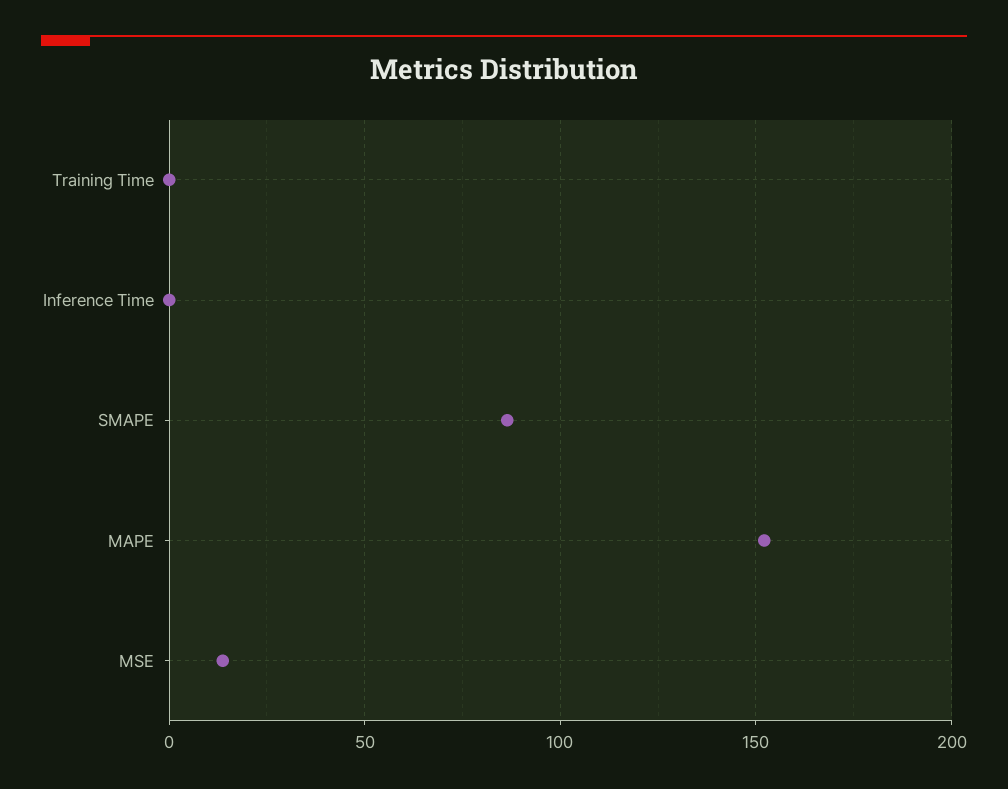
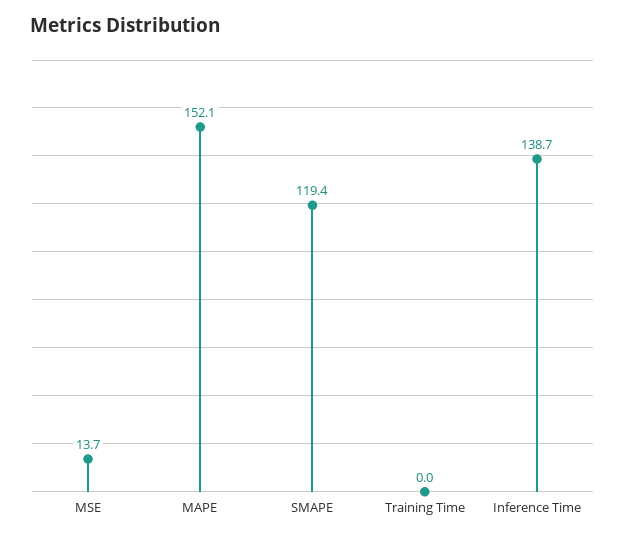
Inference Time: 0 -> 138.7
SMAPE: 85 -> 119.4

